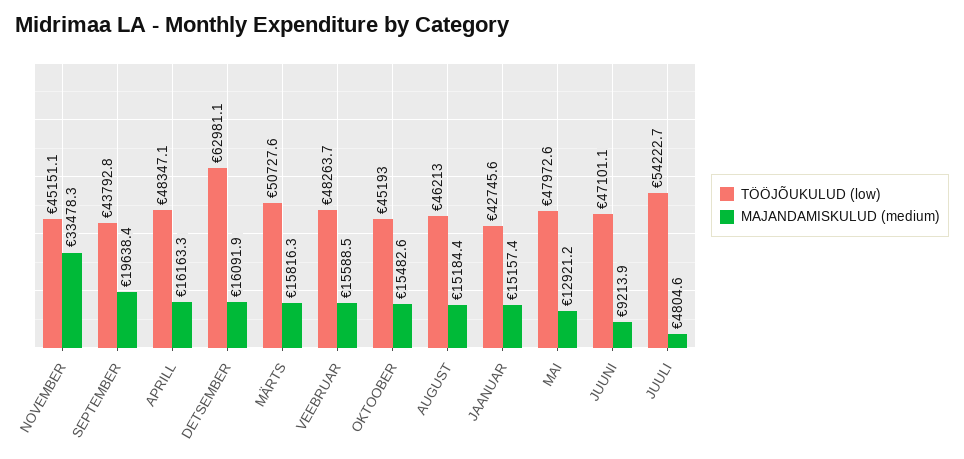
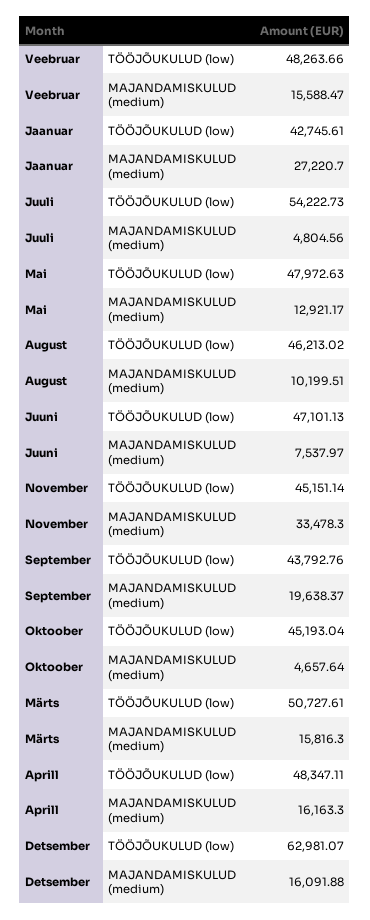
MAJANDAMISKULUD (medium), OKTOOBER: 15482.6 -> 4657.64
MAJANDAMISKULUD (medium), AUGUST: 15184.4 -> 10199.51
MAJANDAMISKULUD (medium), JAANUAR: 15157.4 -> 27220.7
MAJANDAMISKULUD (medium), JUUNI: 9213.9 -> 7537.97

